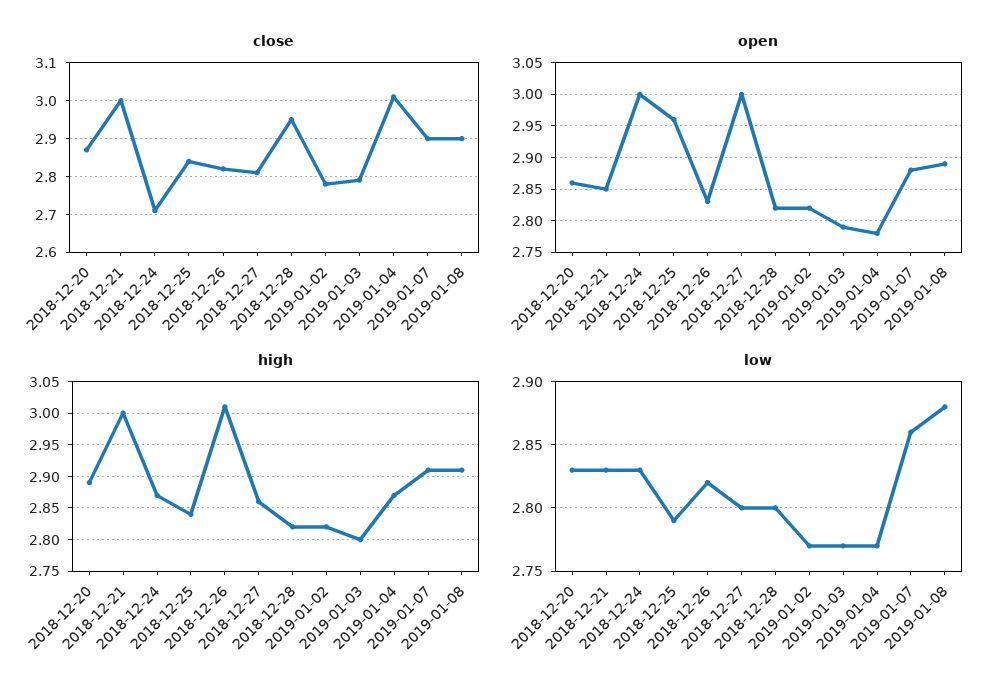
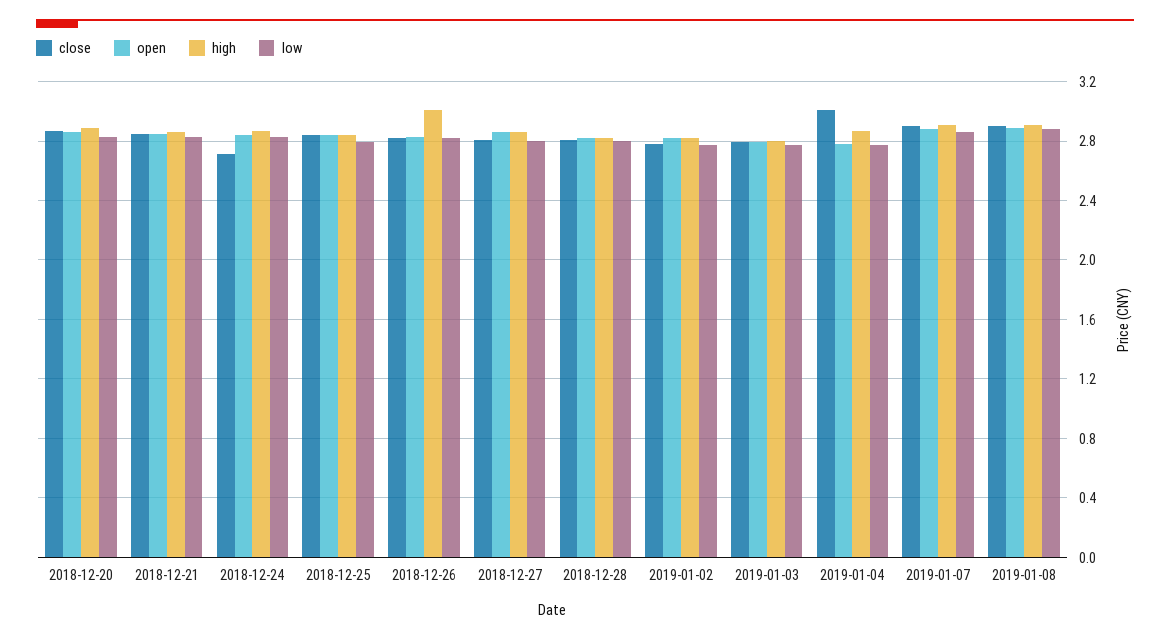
close, 2018-12-21: 3 -> 2.85
close, 2018-12-28: 2.95 -> 2.8
open, 2018-12-24: 3 -> 2.85
open, 2018-12-25: 2.96 -> 2.85
open, 2018-12-27: 3 -> 2.85
high, 2018-12-21: 3 -> 2.85

